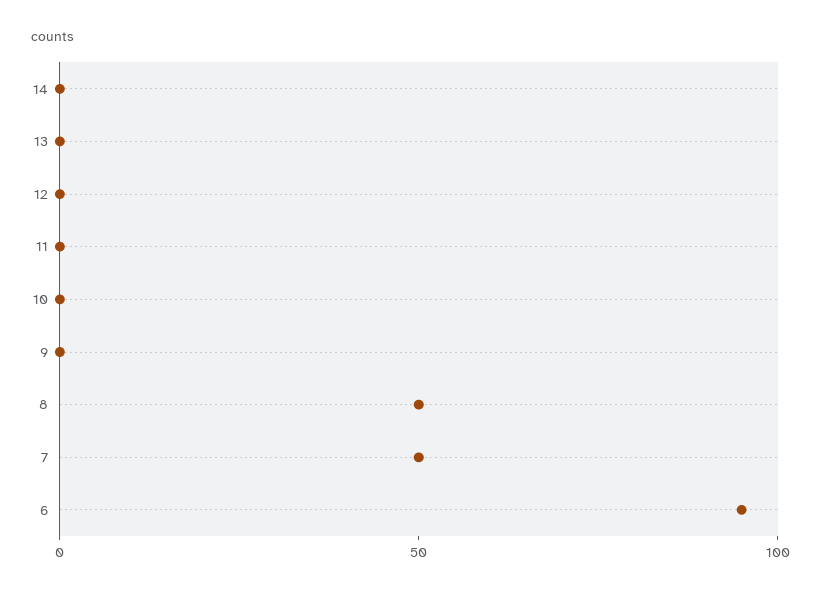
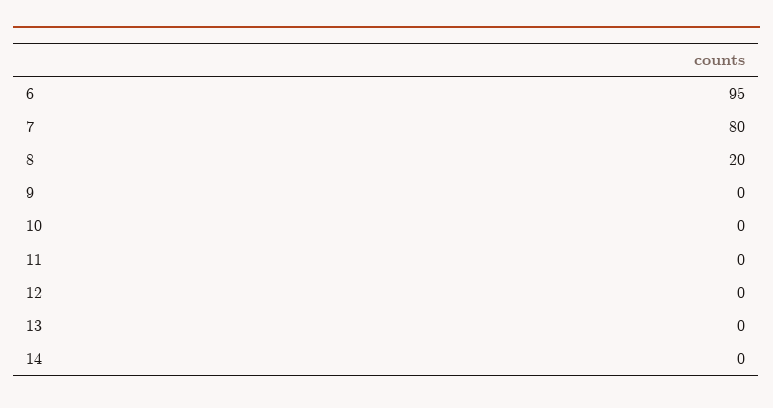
8: 50 -> 20
7: 50 -> 80

